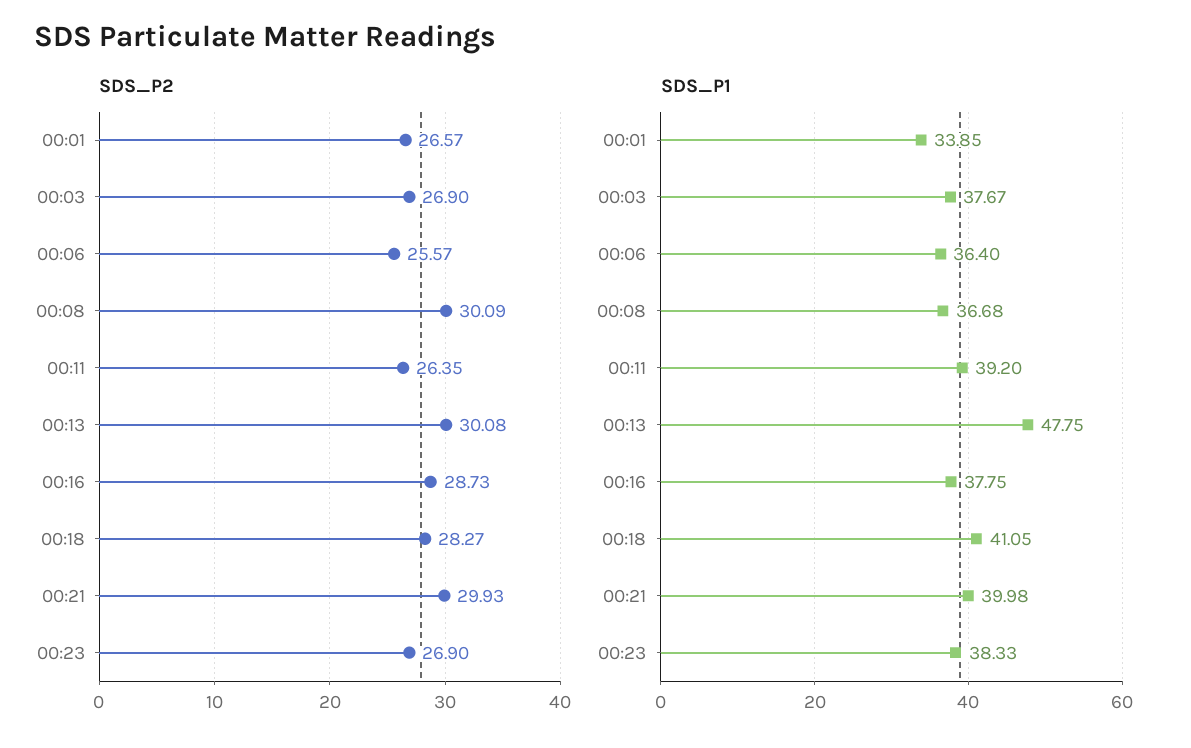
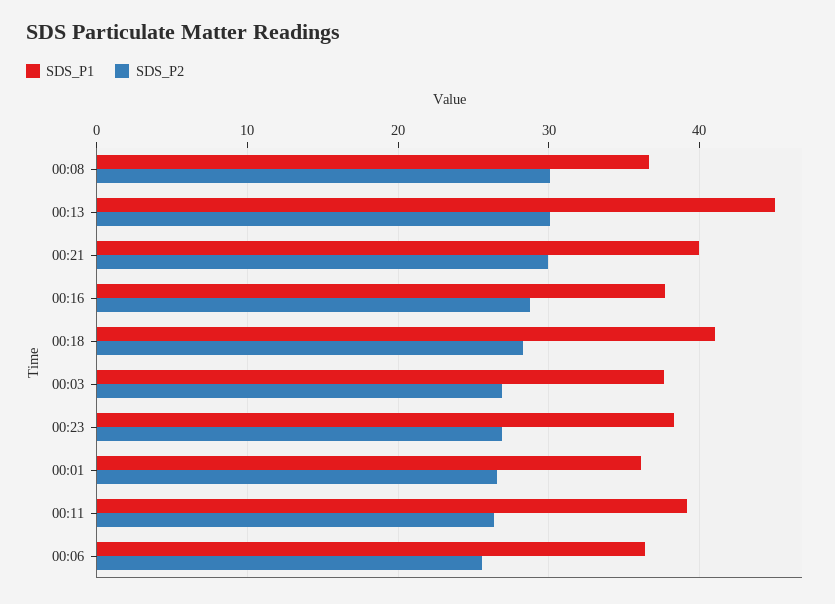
SDS_P1, 00:01: 33.85 -> 36
SDS_P1, 00:13: 47.75 -> 45

